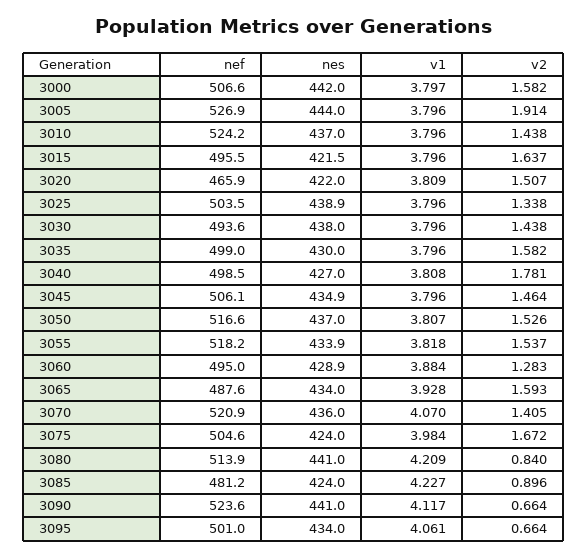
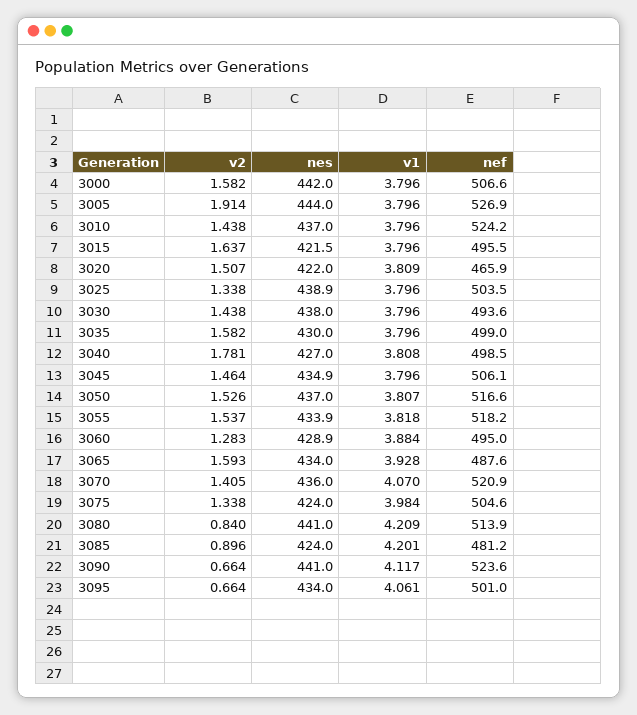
v1, 3000: 3.797 -> 3.796
v2, 3075: 1.672 -> 1.338
v1, 3085: 4.227 -> 4.201

